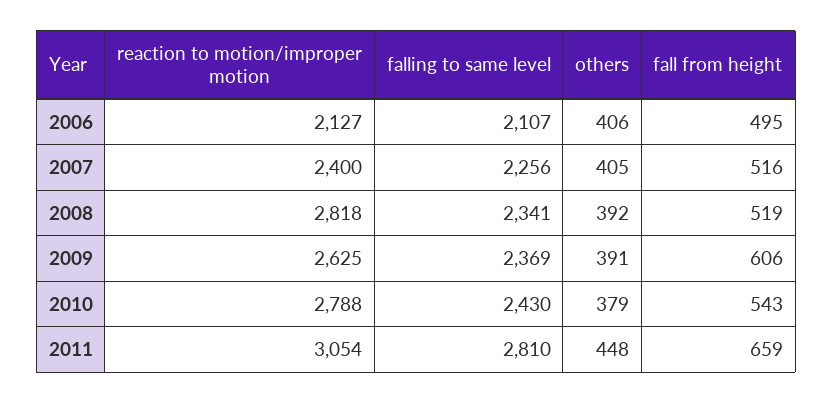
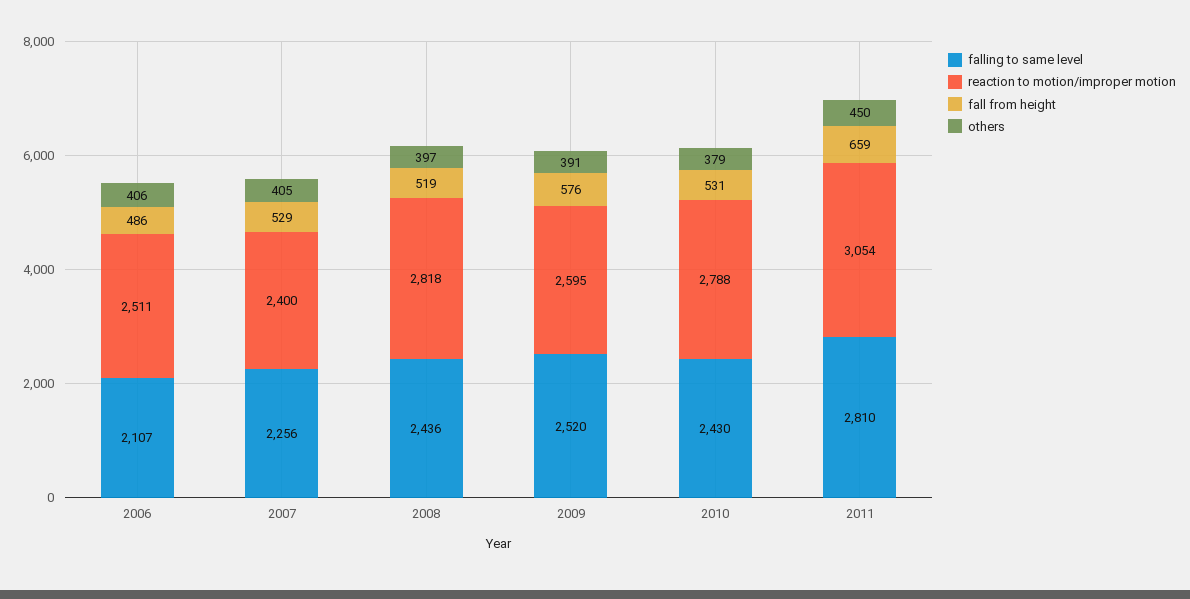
reaction to motion/improper motion, 2006: 2127 -> 2511
fall from height, 2006: 495 -> 486
fall from height, 2007: 516 -> 529
falling to same level, 2008: 2341 -> 2436
others, 2008: 392 -> 397
reaction to motion/improper motion, 2009: 2625 -> 2595
falling to same level, 2009: 2369 -> 2520
fall from height, 2009: 606 -> 576
fall from height, 2010: 543 -> 531
others, 2011: 448 -> 450

